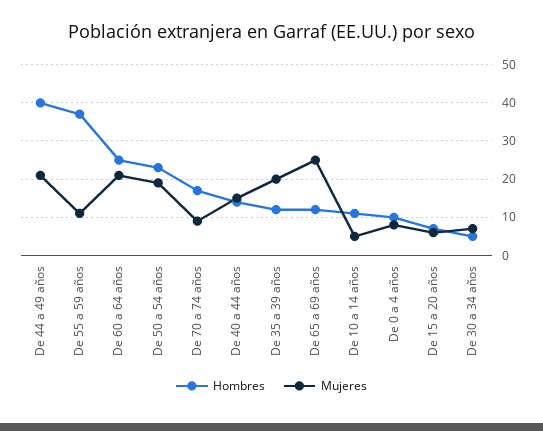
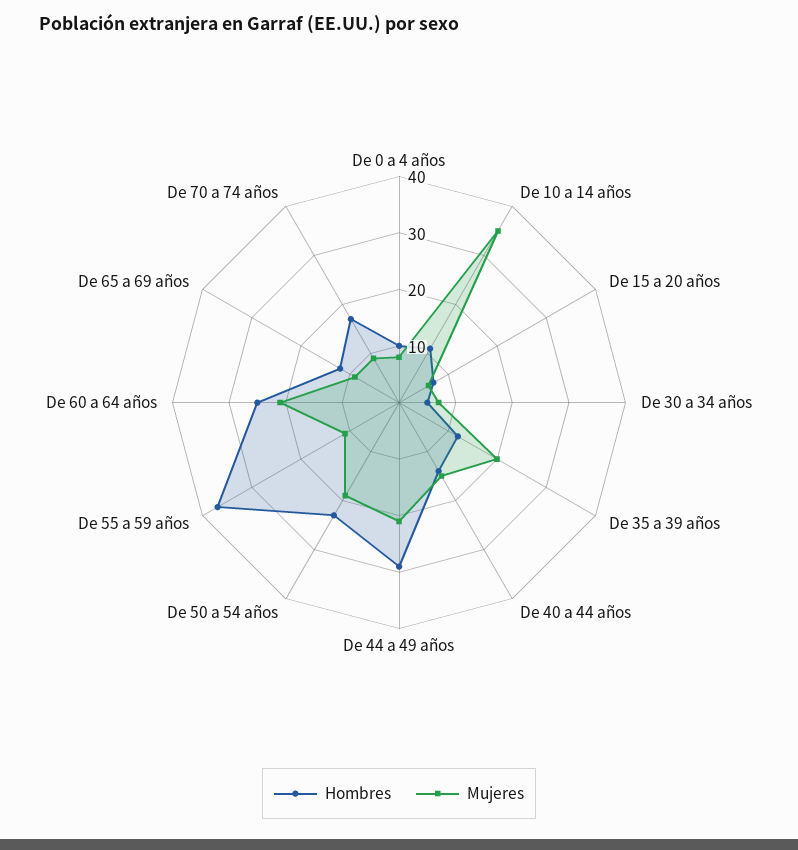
Hombres, De 44 a 49 años: 40 -> 30
Mujeres, De 65 a 69 años: 25 -> 10
Mujeres, De 10 a 14 años: 5 -> 35

